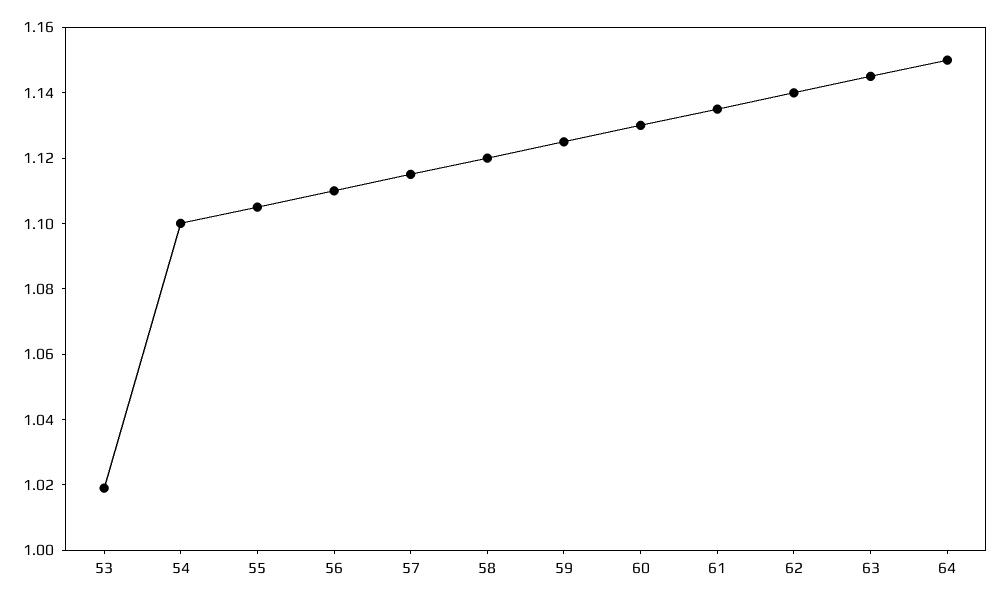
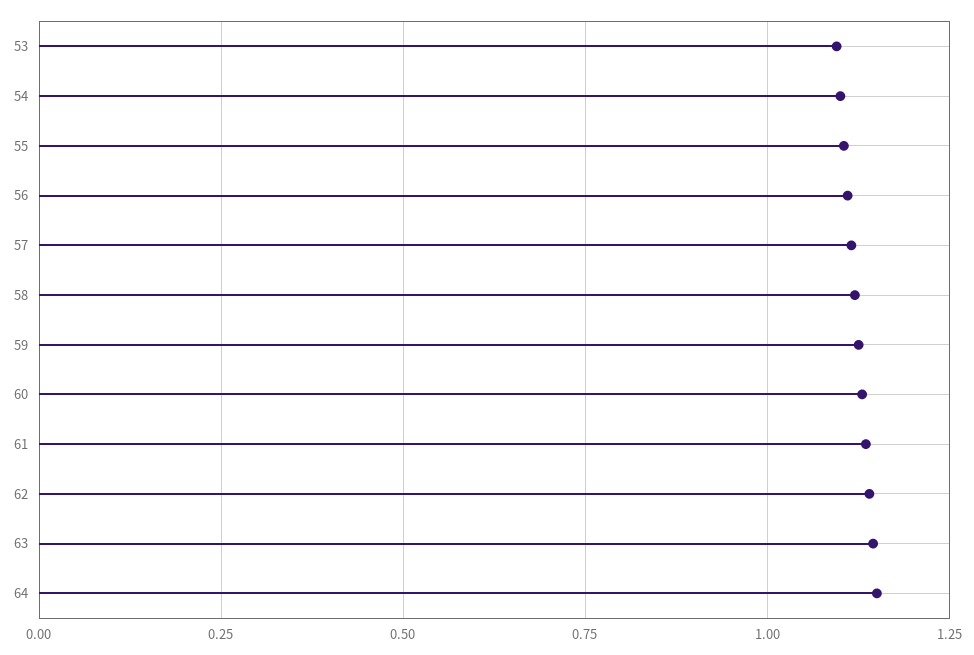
53: 1.02 -> 1.1

